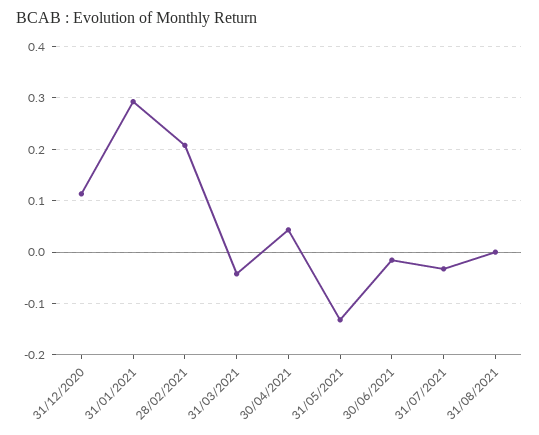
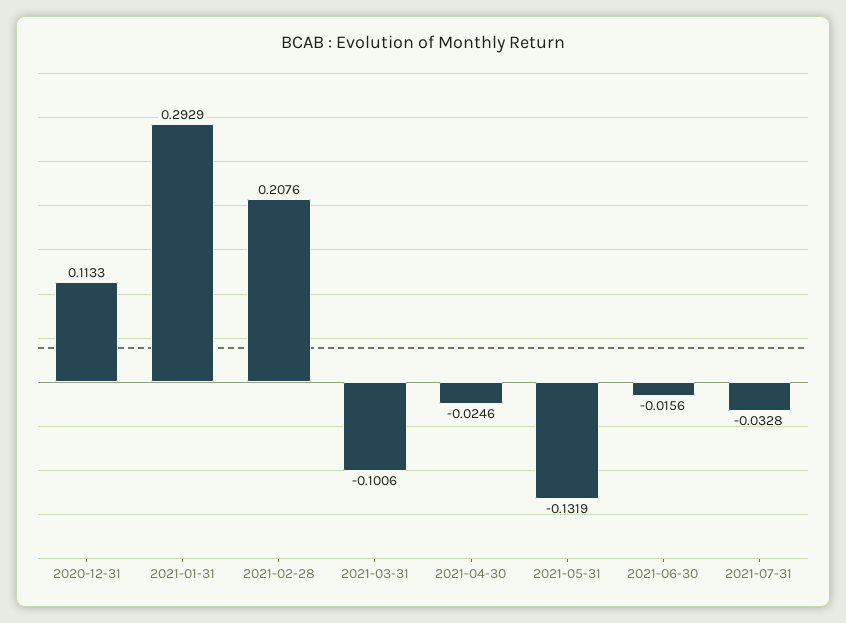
31/03/2021: -0.04 -> -0.1006
30/04/2021: 0.04 -> -0.0246
31/08/2021: 0 -> none

